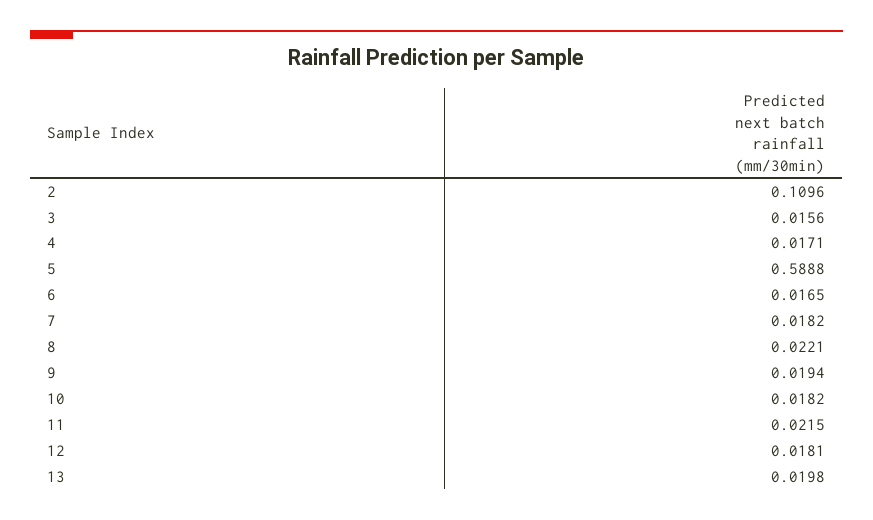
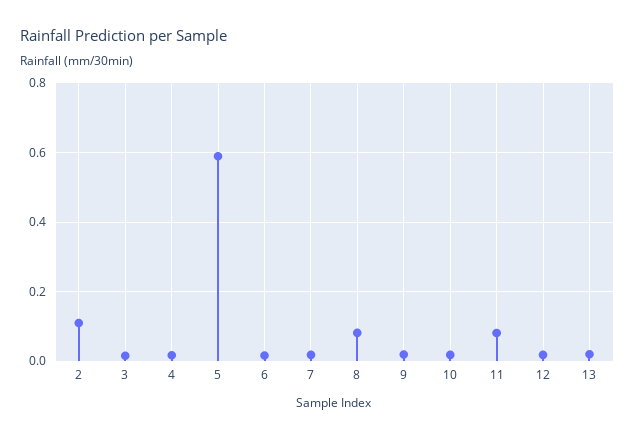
8: 0.0221 -> 0.08
11: 0.0215 -> 0.08

